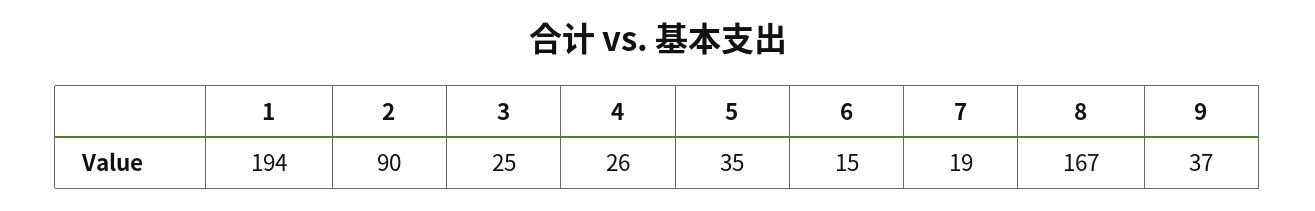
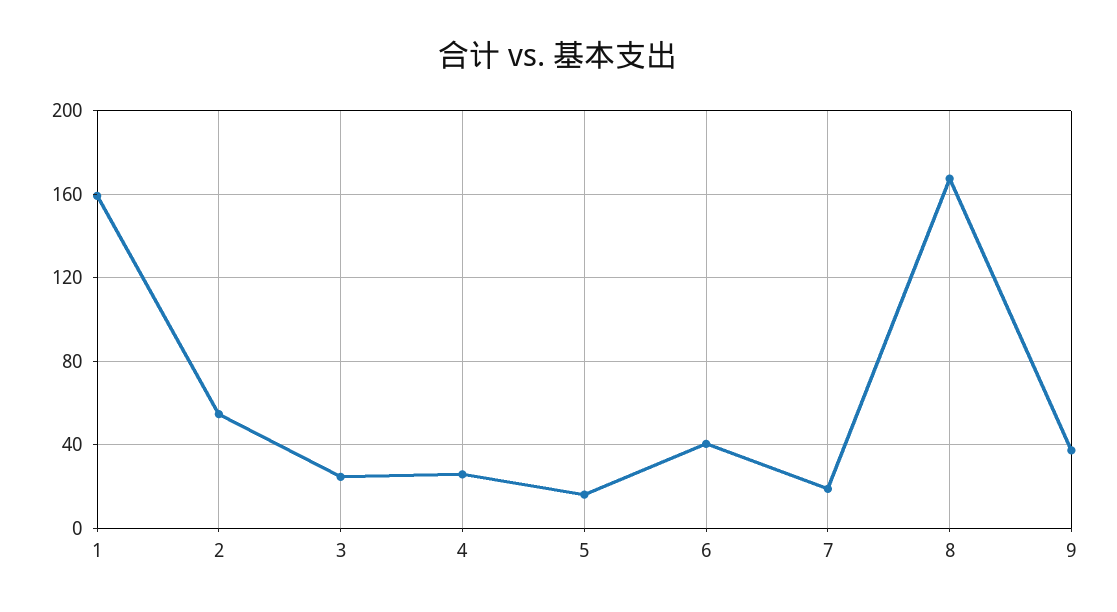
1: 194 -> 160
2: 90 -> 55
5: 35 -> 15
6: 15 -> 40

